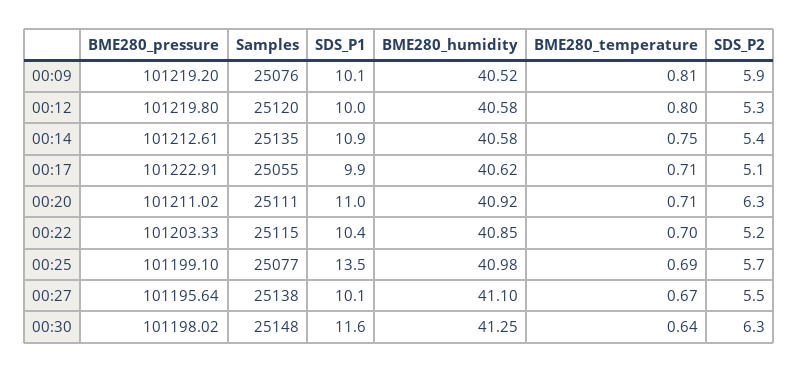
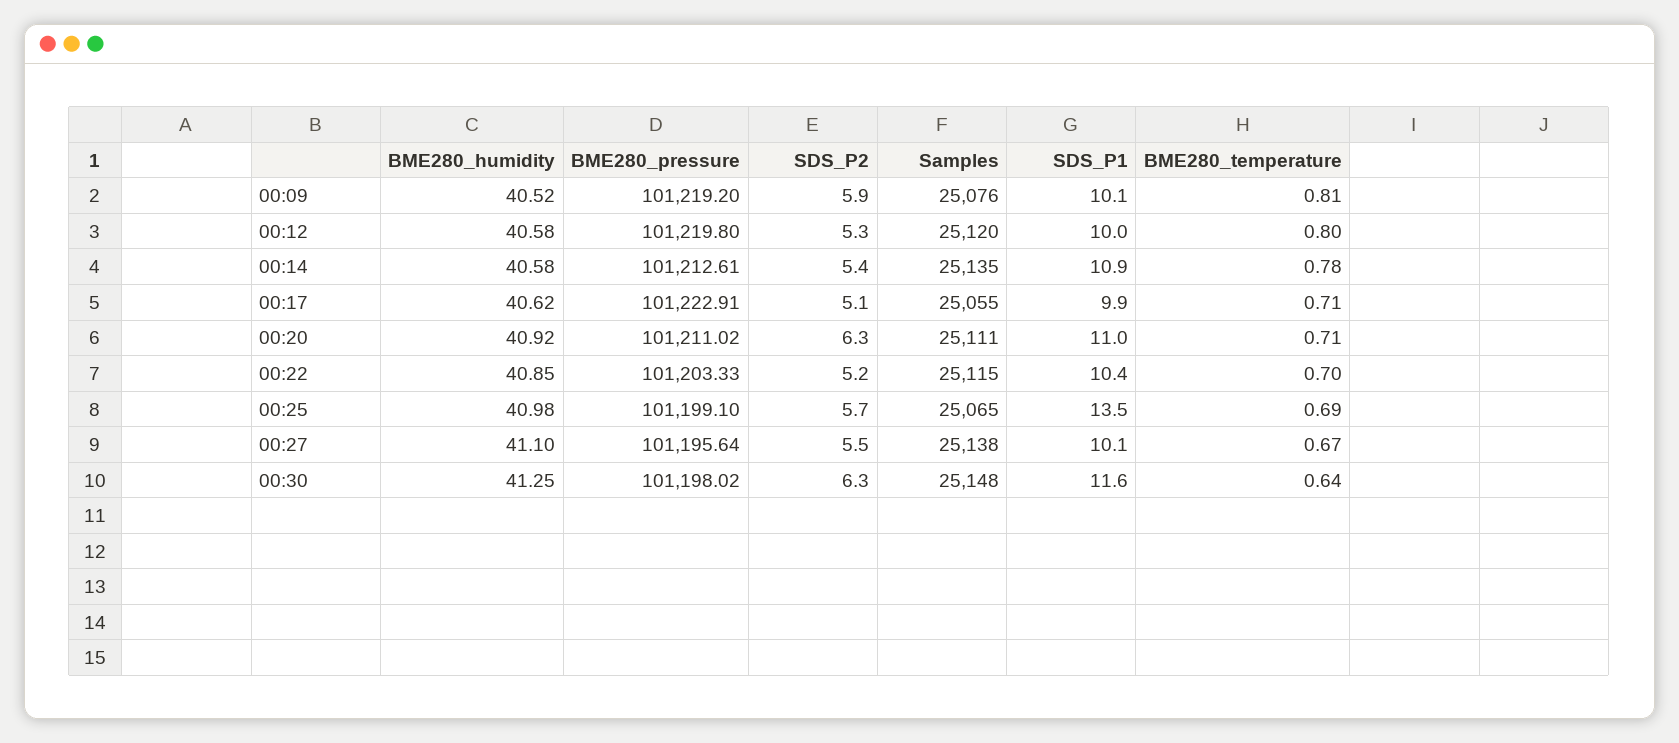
BME280_temperature, 00:14: 0.75 -> 0.78
Samples, 00:25: 25077 -> 25065

